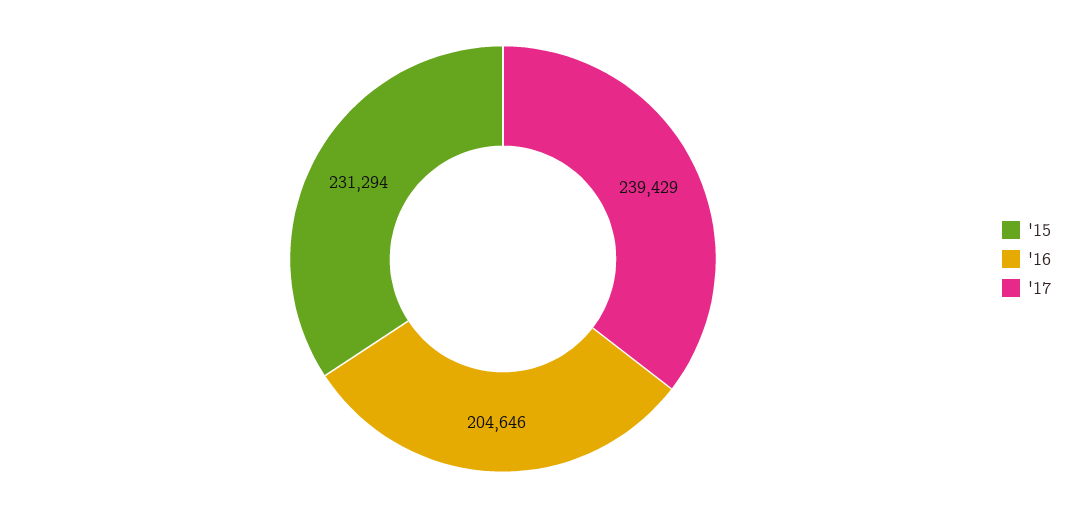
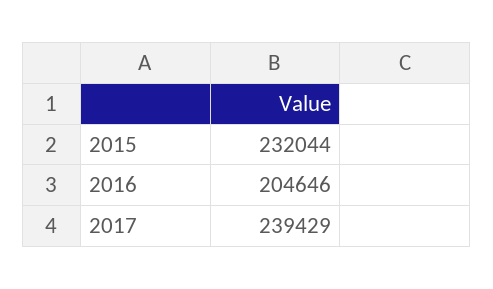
'15: 231294 -> 232044

